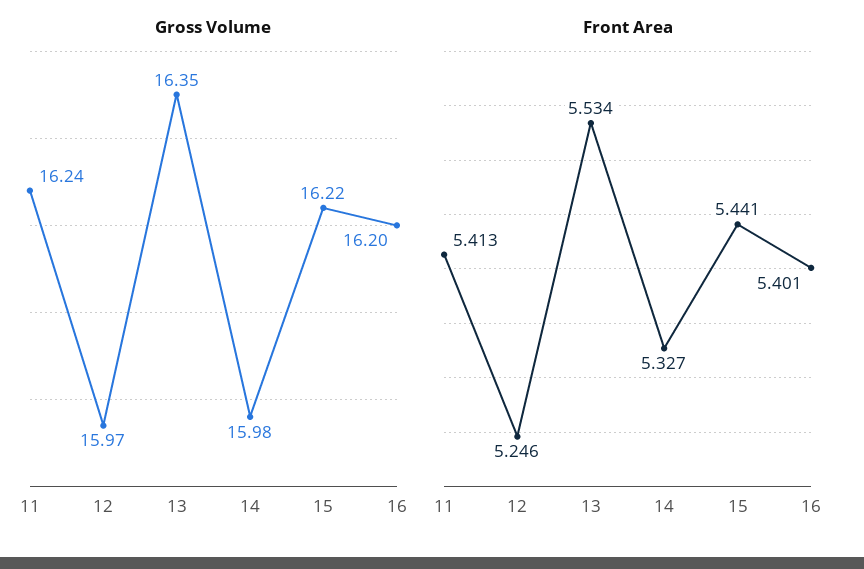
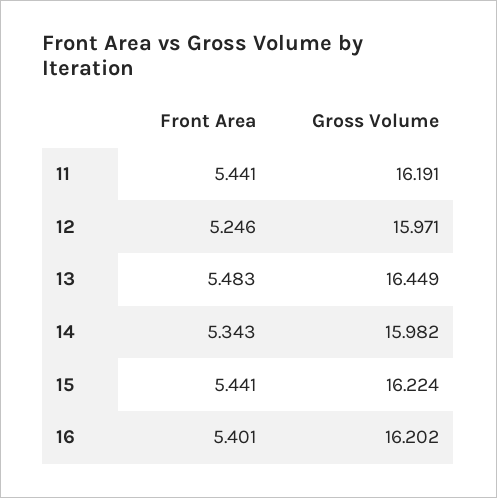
Gross Volume, 11: 16.24 -> 16.191
Gross Volume, 13: 16.35 -> 16.449
Front Area, 11: 5.413 -> 5.441
Front Area, 13: 5.534 -> 5.483
Front Area, 14: 5.327 -> 5.343

